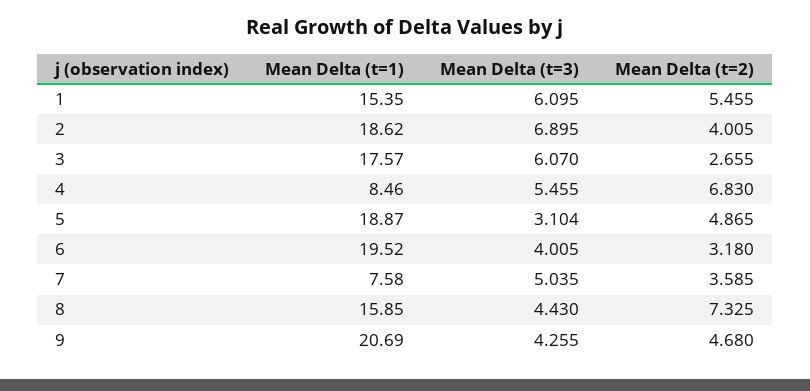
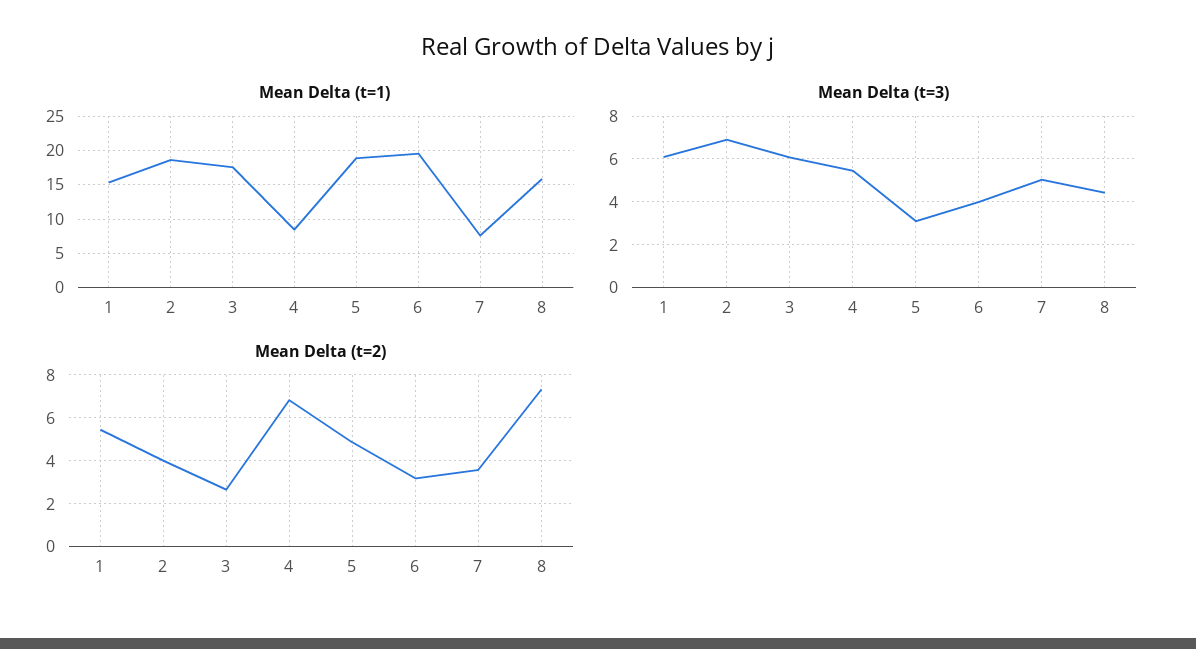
Mean Delta (t=1), 9: 20.69 -> none
Mean Delta (t=3), 9: 4.255 -> none
Mean Delta (t=2), 9: 4.68 -> none

